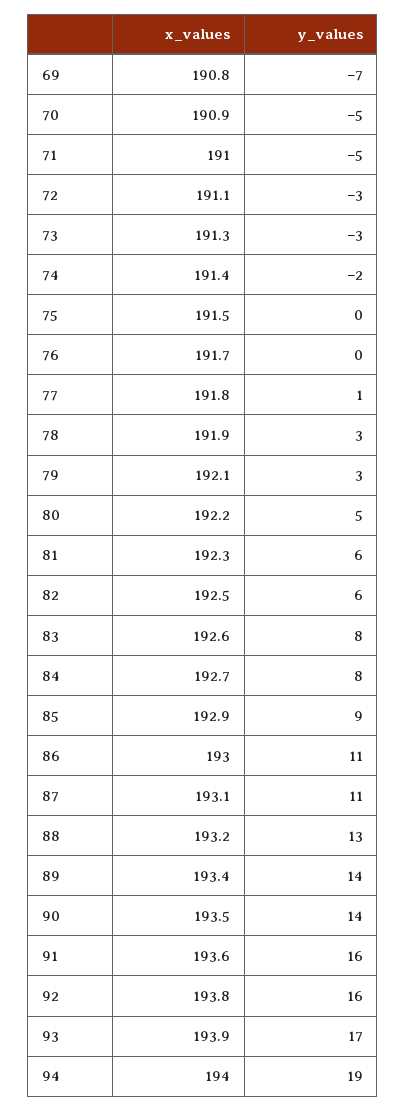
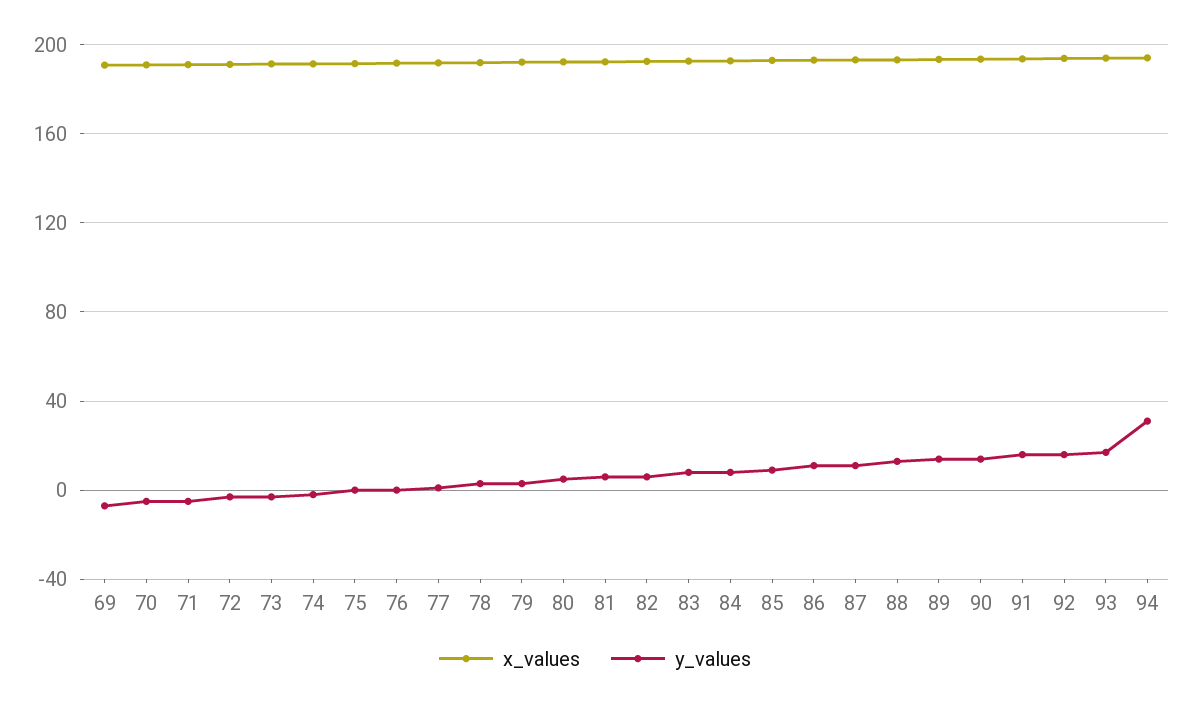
y_values, 94: 19 -> 30

